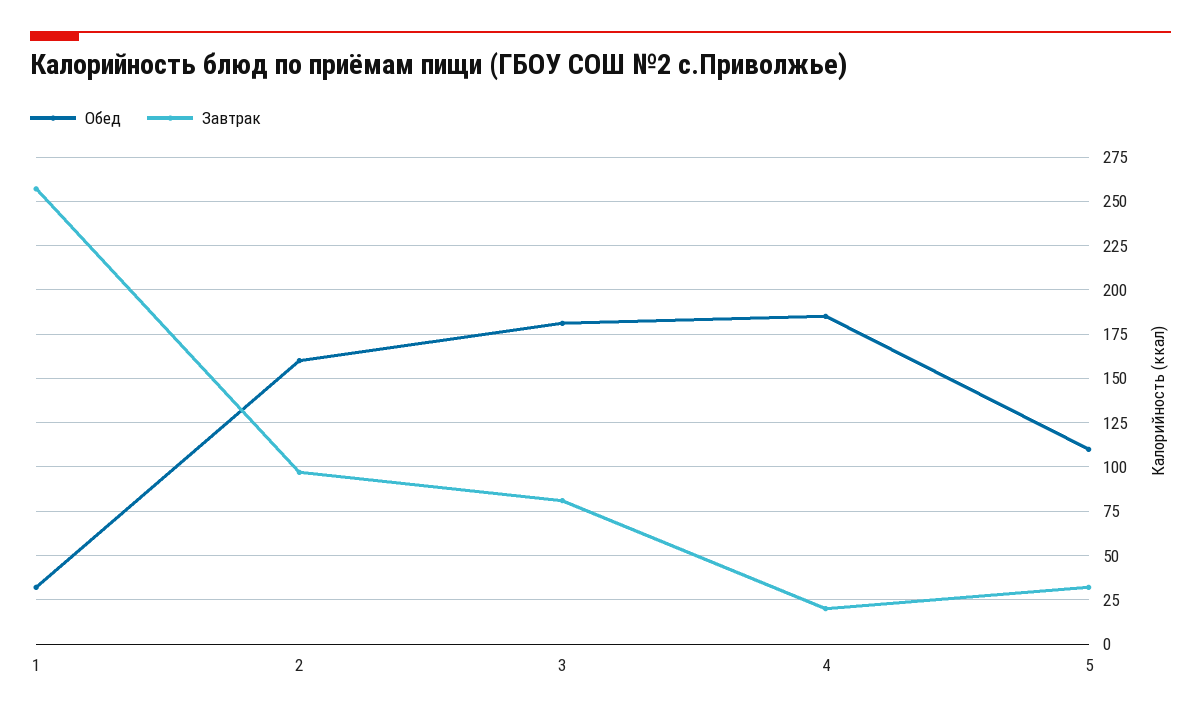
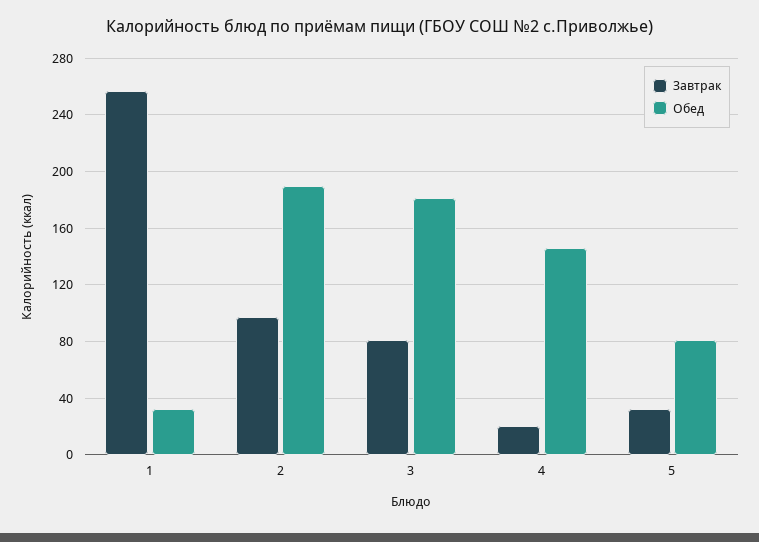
Обед, 2: 160 -> 190
Обед, 4: 185 -> 145
Обед, 5: 110 -> 80

